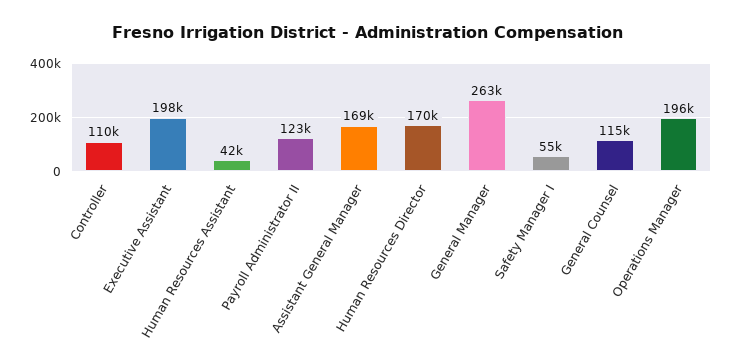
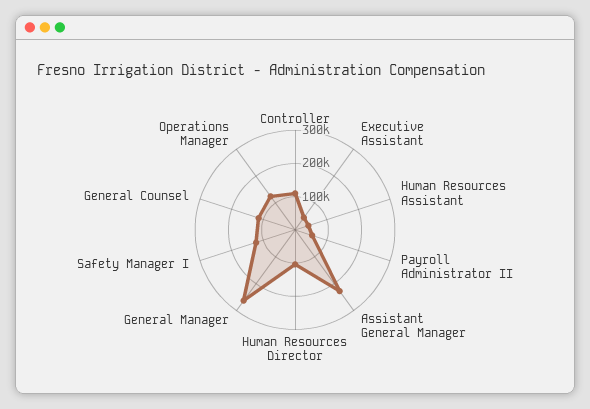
Executive Assistant: 198000 -> 50000
Payroll Administrator II: 123000 -> 50000
Assistant General Manager: 169000 -> 225000
Human Resources Director: 170000 -> 100000
Safety Manager I: 55000 -> 125000
Operations Manager: 196000 -> 125000

